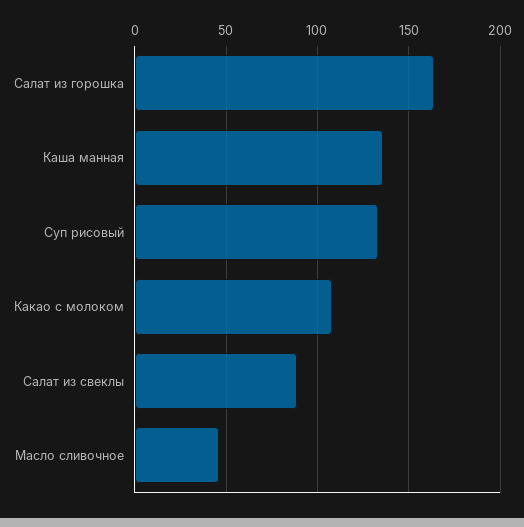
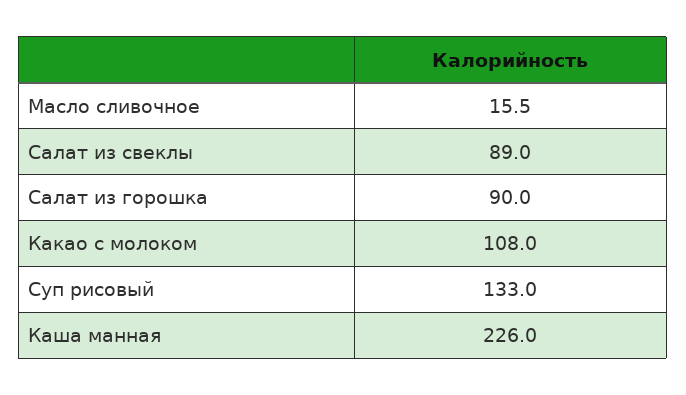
Салат из горошка: 165 -> 90
Каша манная: 135 -> 226
Масло сливочное: 45 -> 15.5

